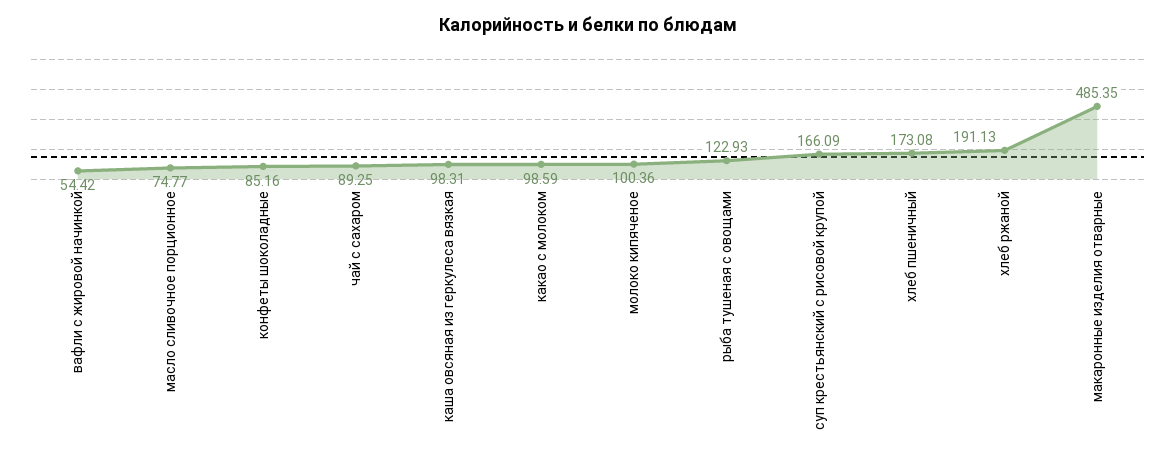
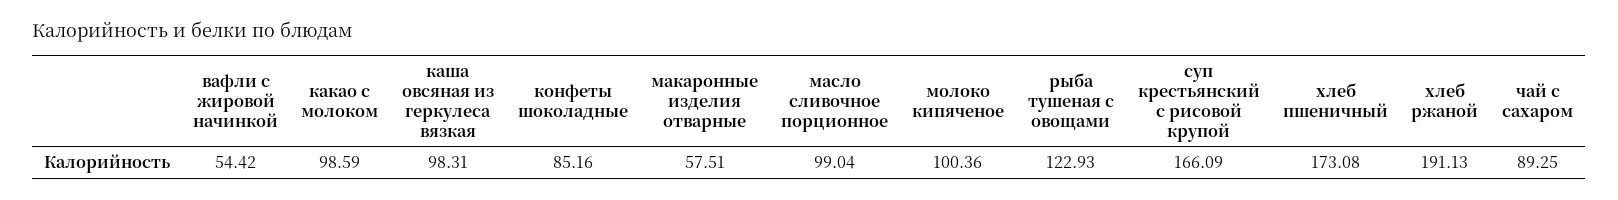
масло сливочное порционное: 74.77 -> 99.04
макаронные изделия отварные: 485.35 -> 57.51

